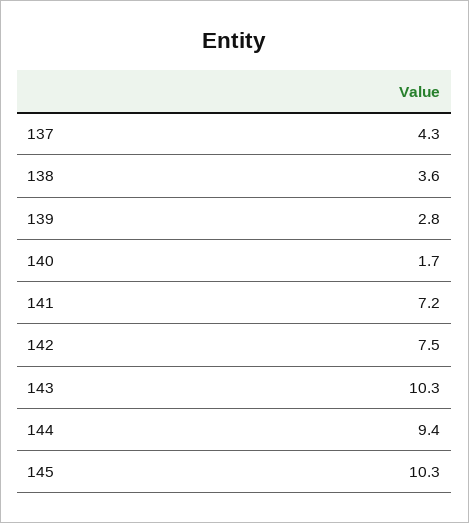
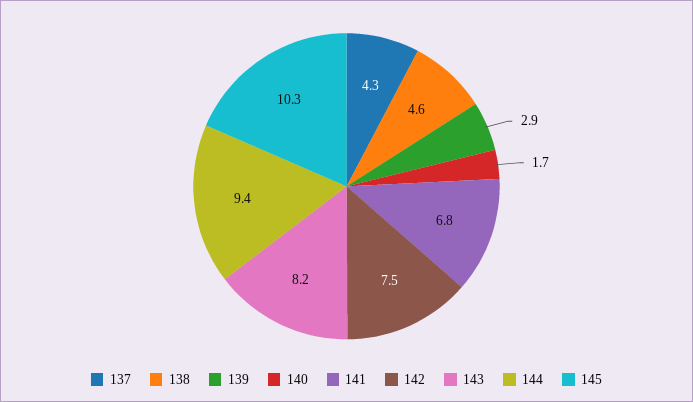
138: 3.6 -> 4.6
139: 2.8 -> 2.9
141: 7.2 -> 6.8
143: 10.3 -> 8.2

